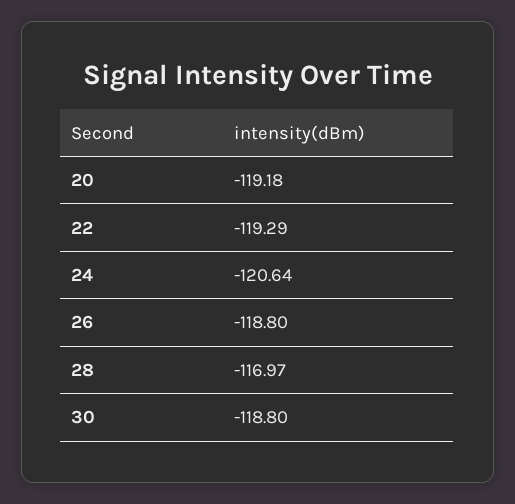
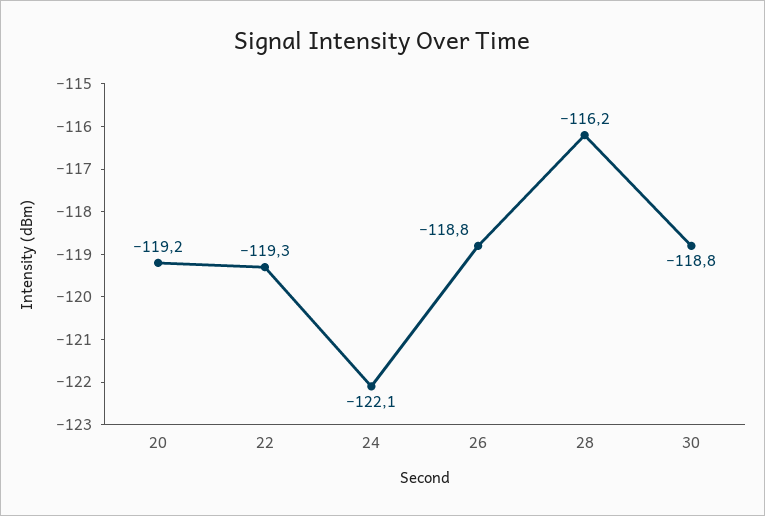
24: -120.64 -> -122.1
28: -116.97 -> -116.2

